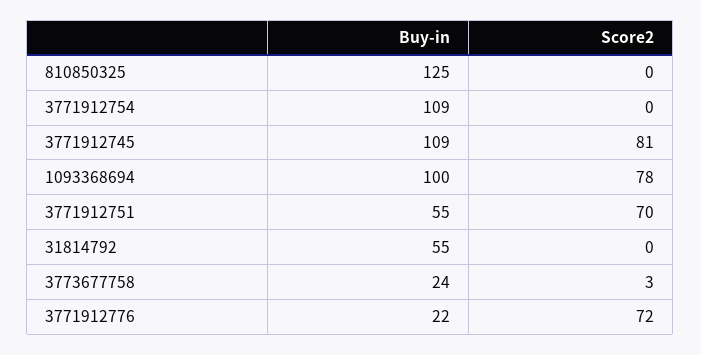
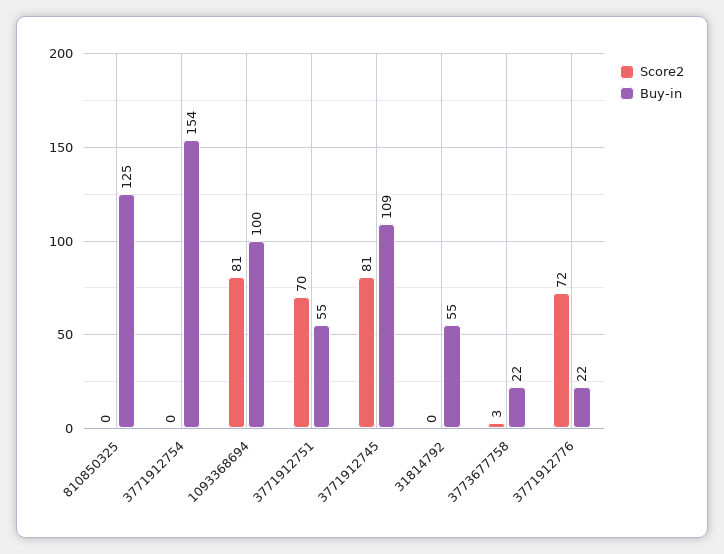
Buy-in, 3771912754: 109 -> 154
Score2, 1093368694: 78 -> 81
Buy-in, 3773677758: 24 -> 22

